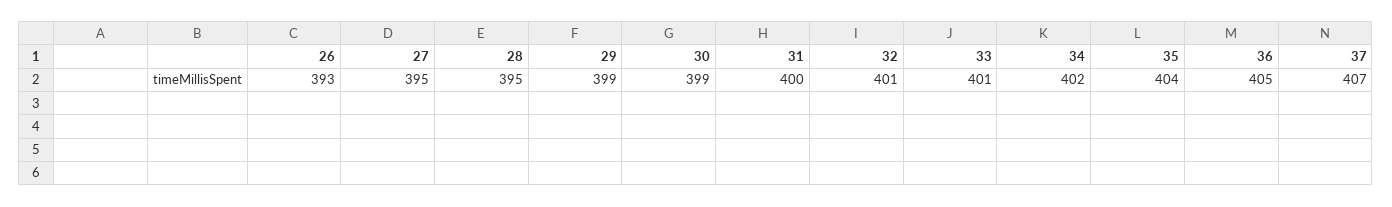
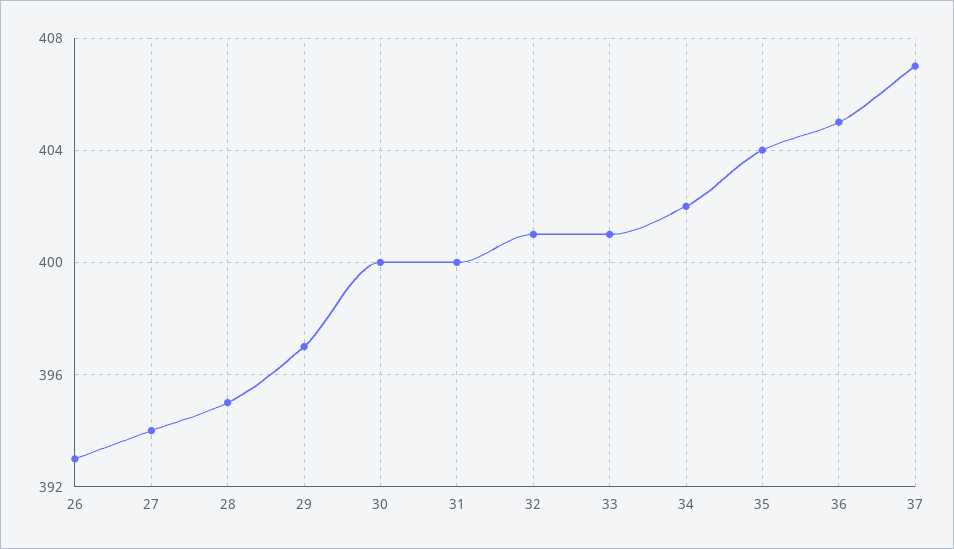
27: 395 -> 394
29: 399 -> 397
30: 399 -> 400

